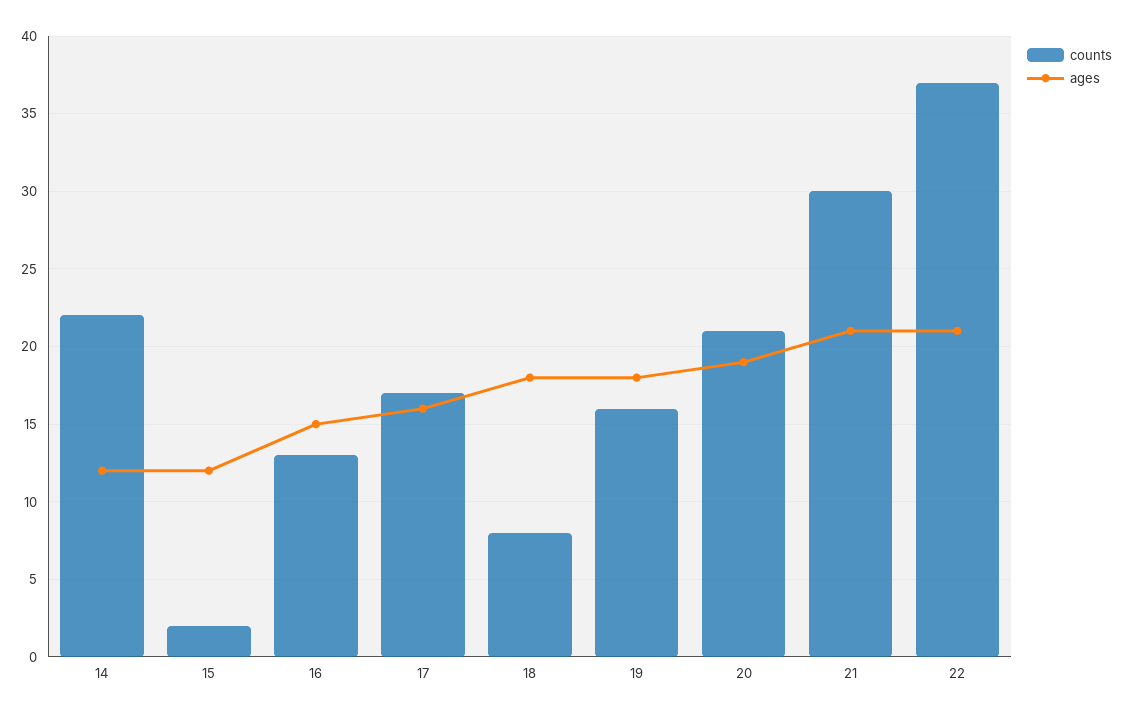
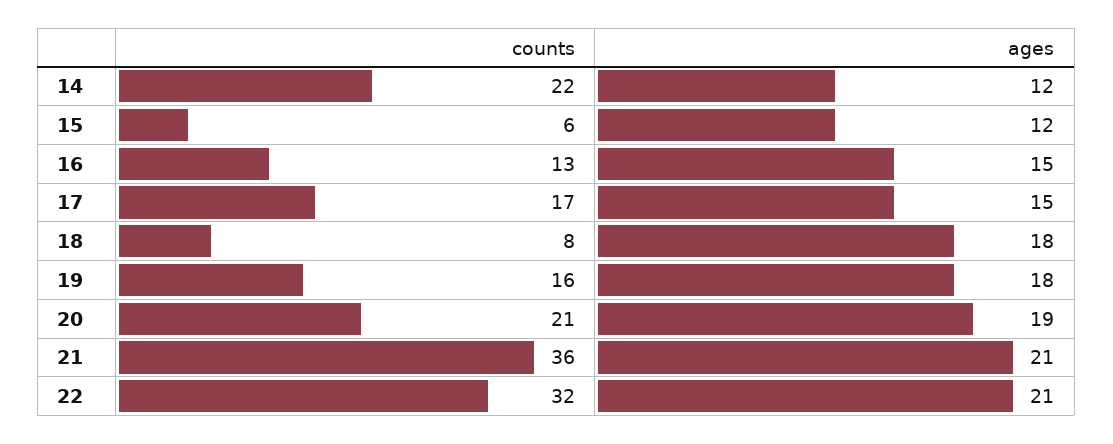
counts, 15: 2 -> 6
ages, 17: 16 -> 15
counts, 21: 30 -> 36
counts, 22: 37 -> 32

